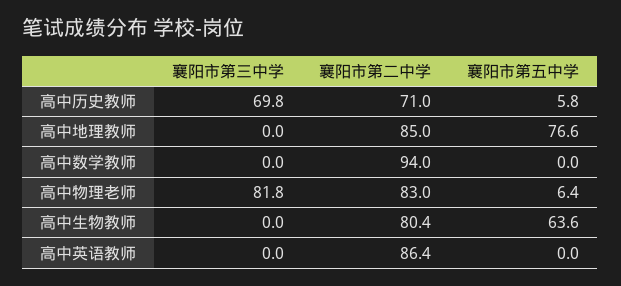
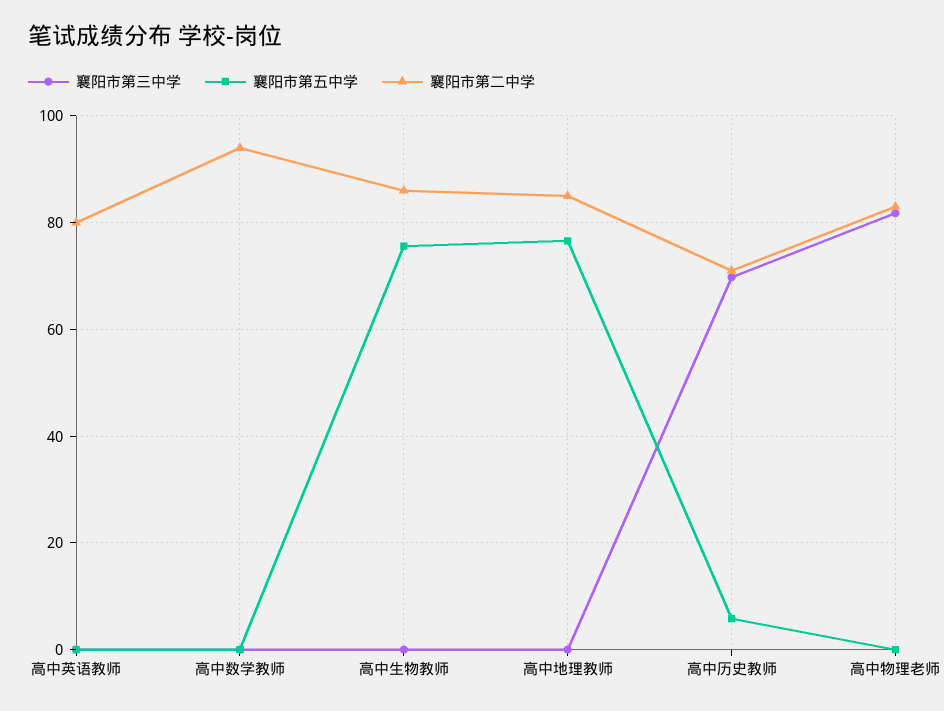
襄阳市第五中学, 高中物理老师: 6.4 -> 0
襄阳市第二中学, 高中生物教师: 80.4 -> 86
襄阳市第五中学, 高中生物教师: 63.6 -> 76
襄阳市第二中学, 高中英语教师: 86.4 -> 80

